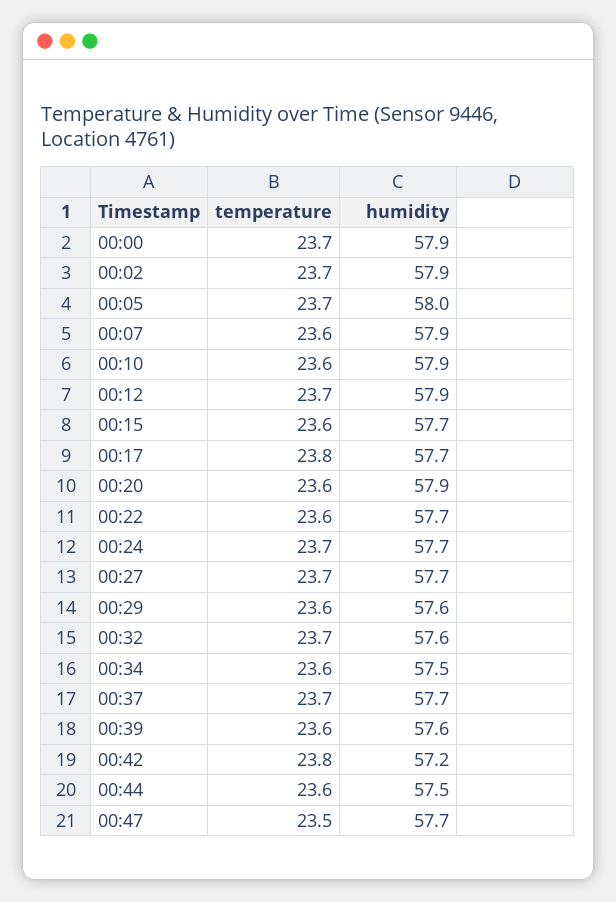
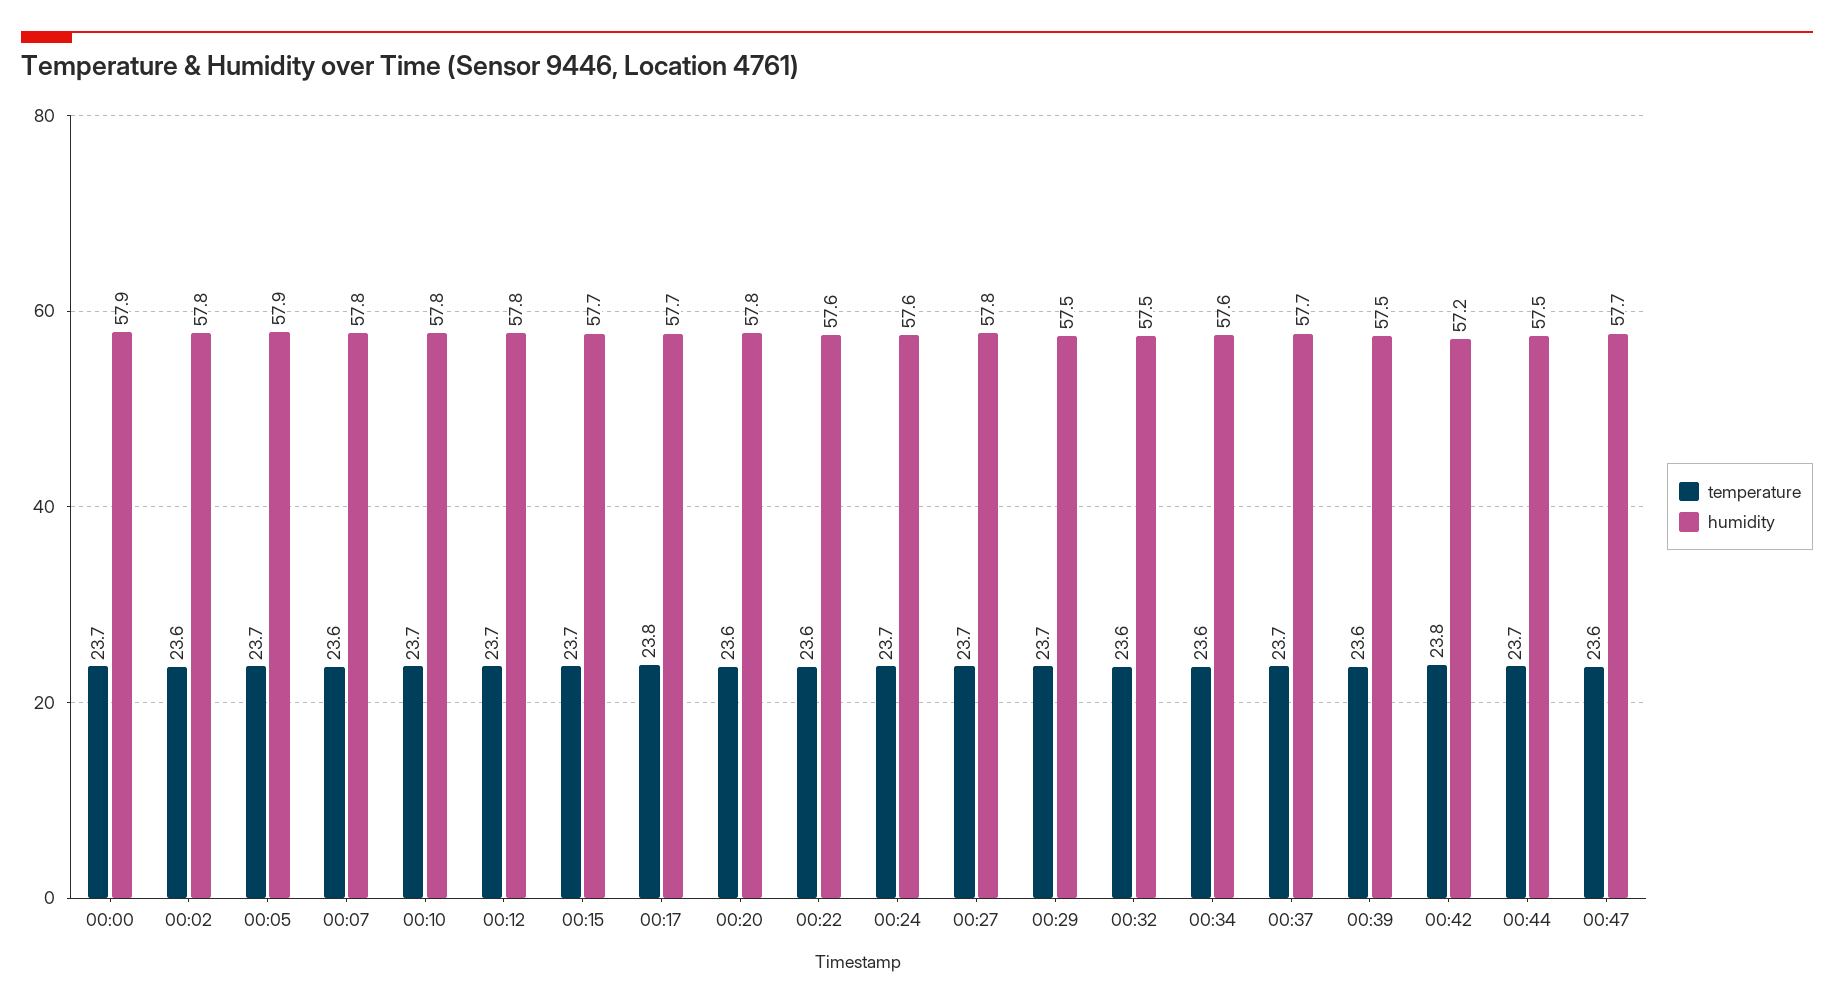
temperature, 00:02: 23.7 -> 23.6
humidity, 00:02: 57.9 -> 57.8
humidity, 00:05: 58 -> 57.9
humidity, 00:07: 57.9 -> 57.8
temperature, 00:10: 23.6 -> 23.7
humidity, 00:10: 57.9 -> 57.8
humidity, 00:12: 57.9 -> 57.8
temperature, 00:15: 23.6 -> 23.7
humidity, 00:20: 57.9 -> 57.8
humidity, 00:22: 57.7 -> 57.6
humidity, 00:24: 57.7 -> 57.6
humidity, 00:27: 57.7 -> 57.8
temperature, 00:29: 23.6 -> 23.7
humidity, 00:29: 57.6 -> 57.5
temperature, 00:32: 23.7 -> 23.6
humidity, 00:32: 57.6 -> 57.5
humidity, 00:34: 57.5 -> 57.6
humidity, 00:39: 57.6 -> 57.5
temperature, 00:44: 23.6 -> 23.7
temperature, 00:47: 23.5 -> 23.6

